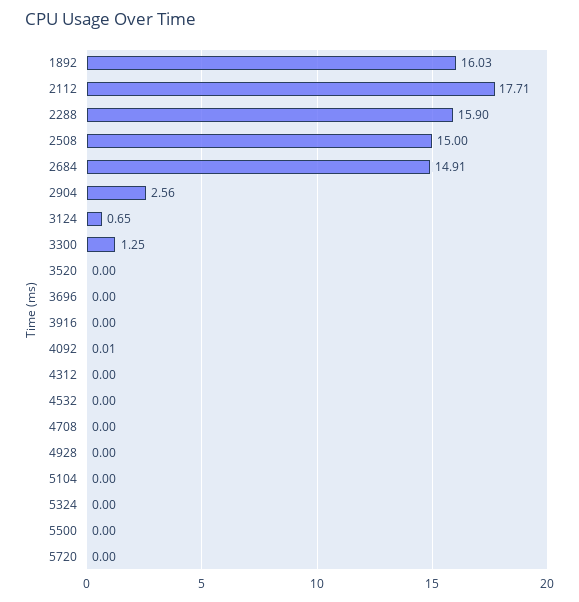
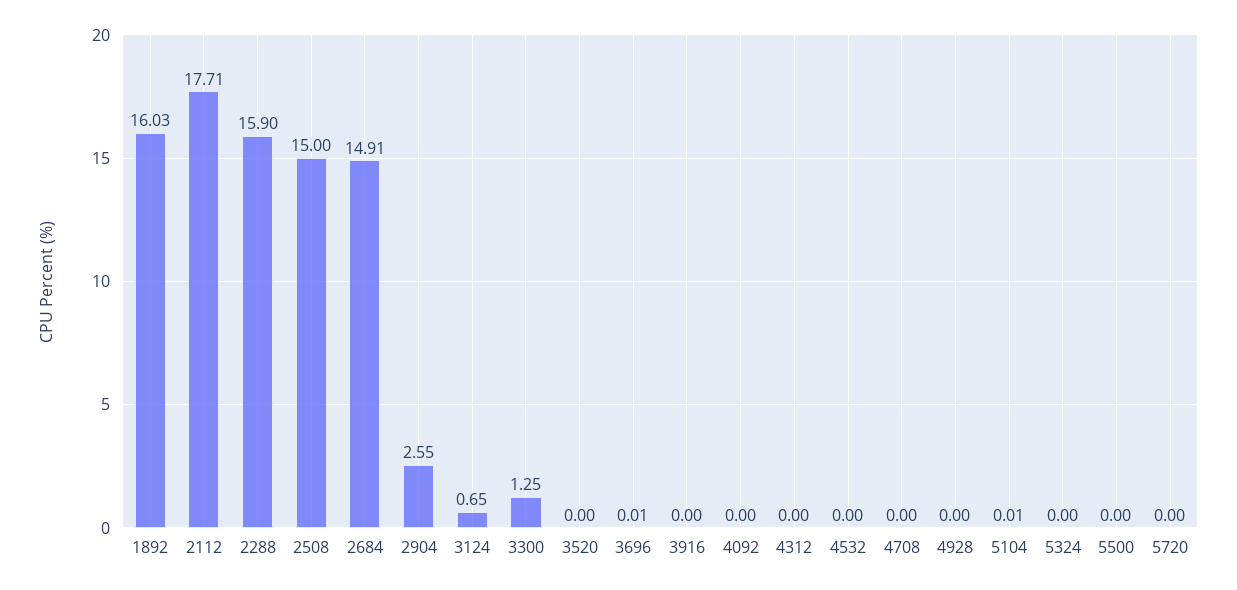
2904: 2.56 -> 2.55
3696: 0 -> 0.01
4092: 0.01 -> 0
5104: 0 -> 0.01

